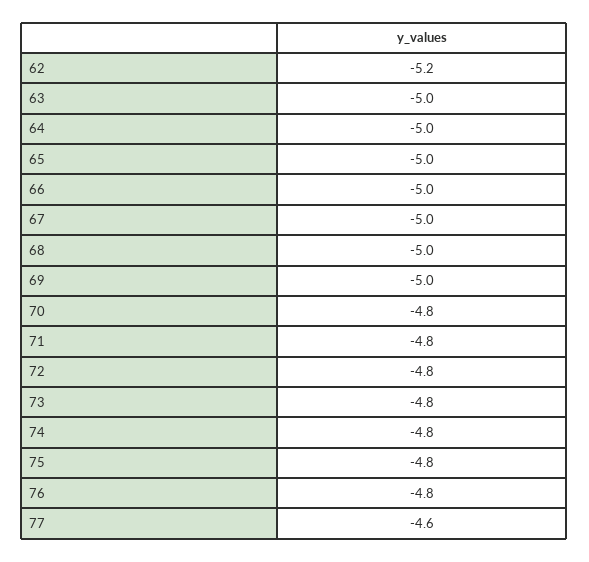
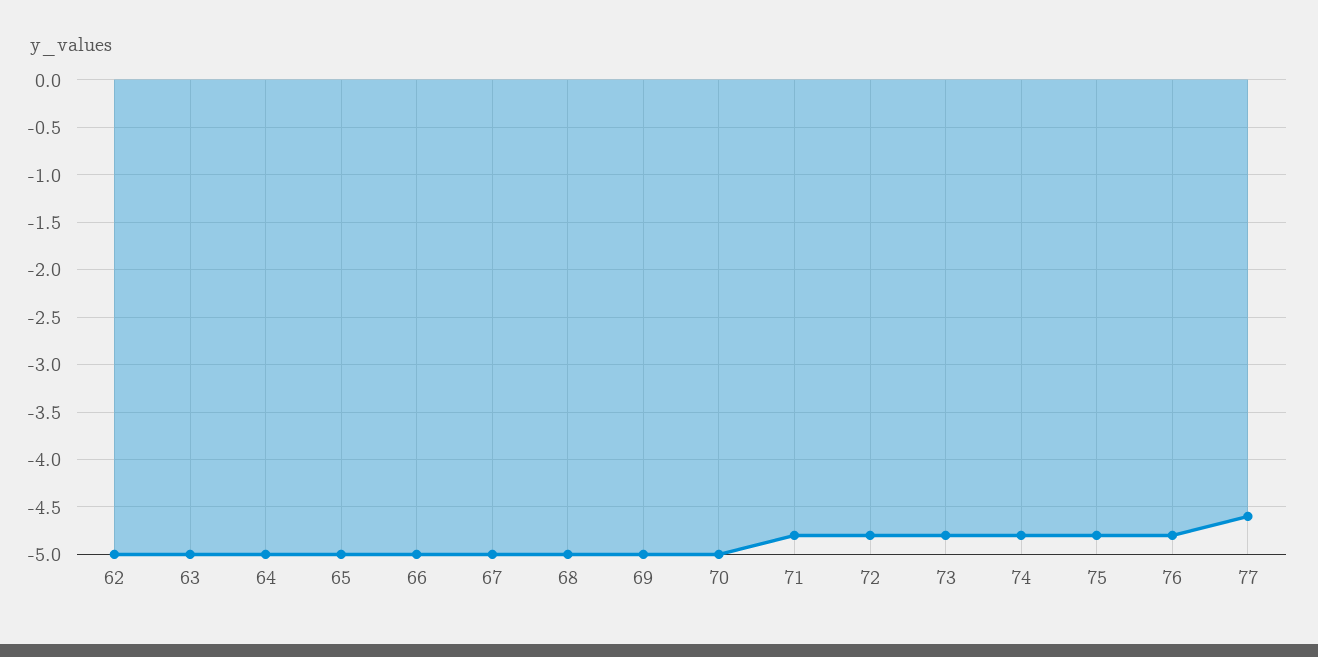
62: -5.2 -> -5
70: -4.8 -> -5

